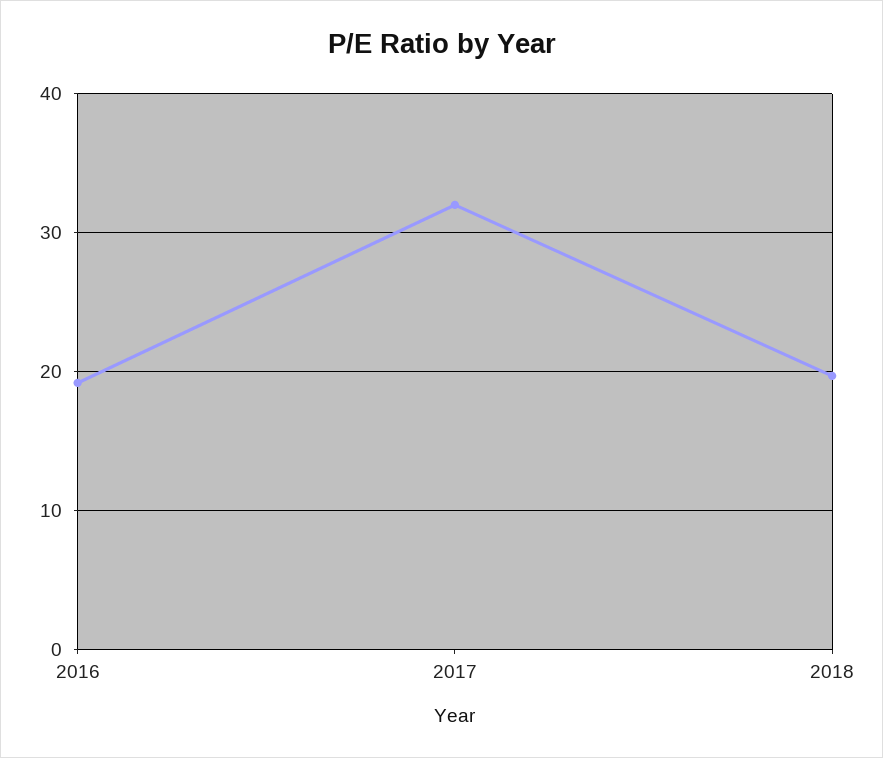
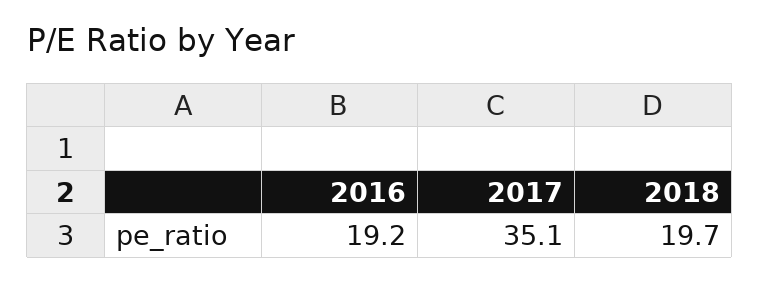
2017: 32 -> 35.1

